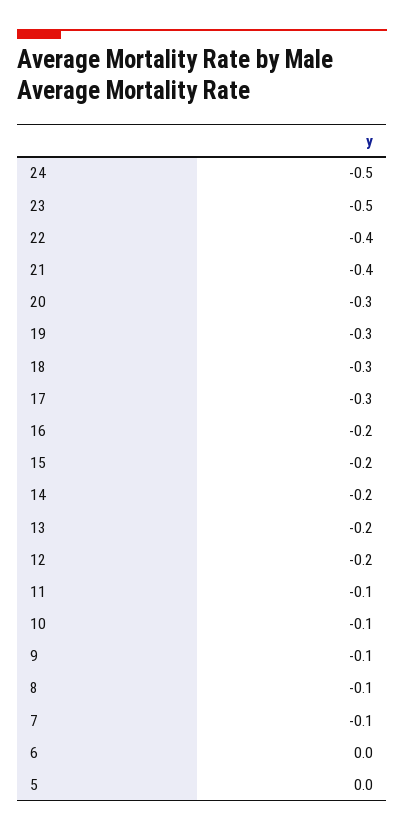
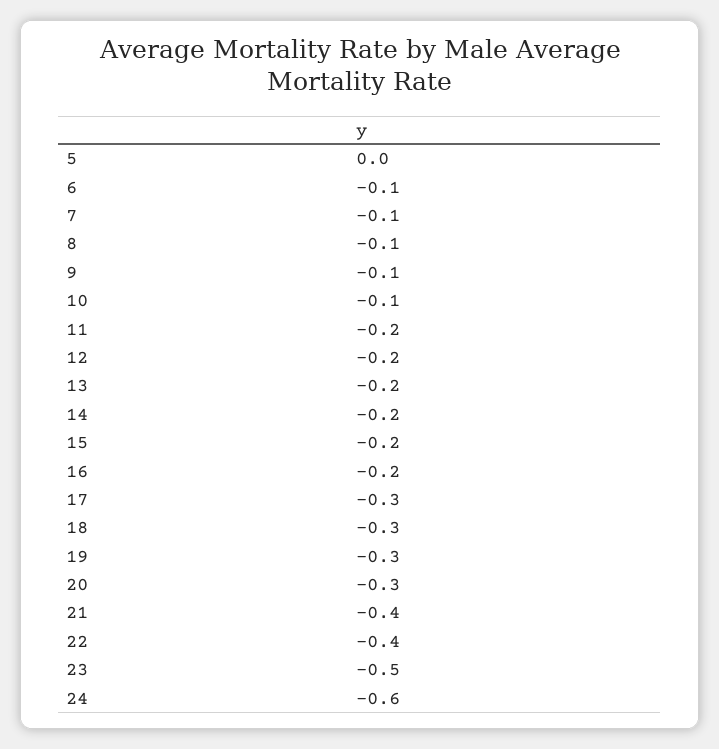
24: -0.5 -> -0.6
11: -0.1 -> -0.2
6: 0 -> -0.1

